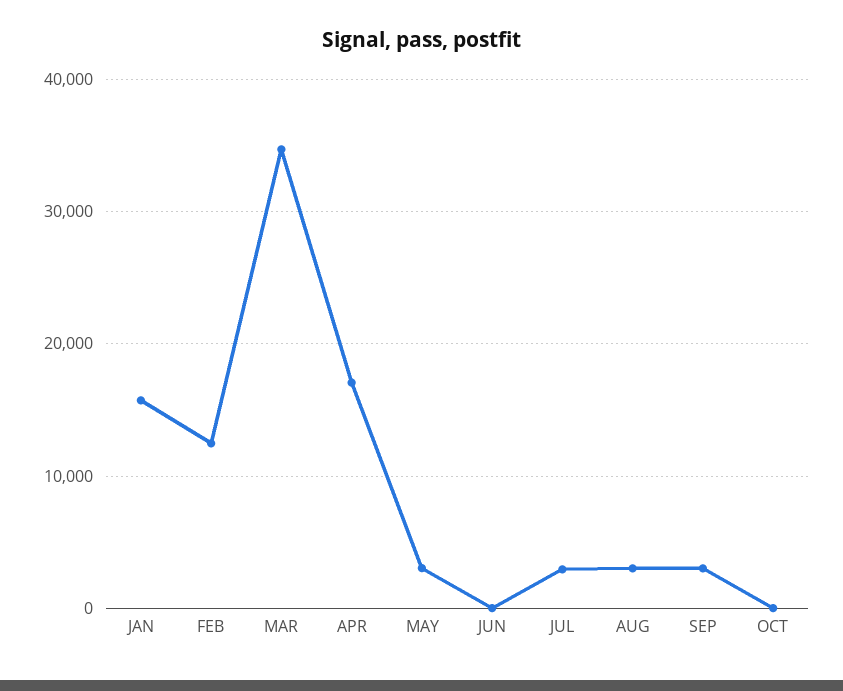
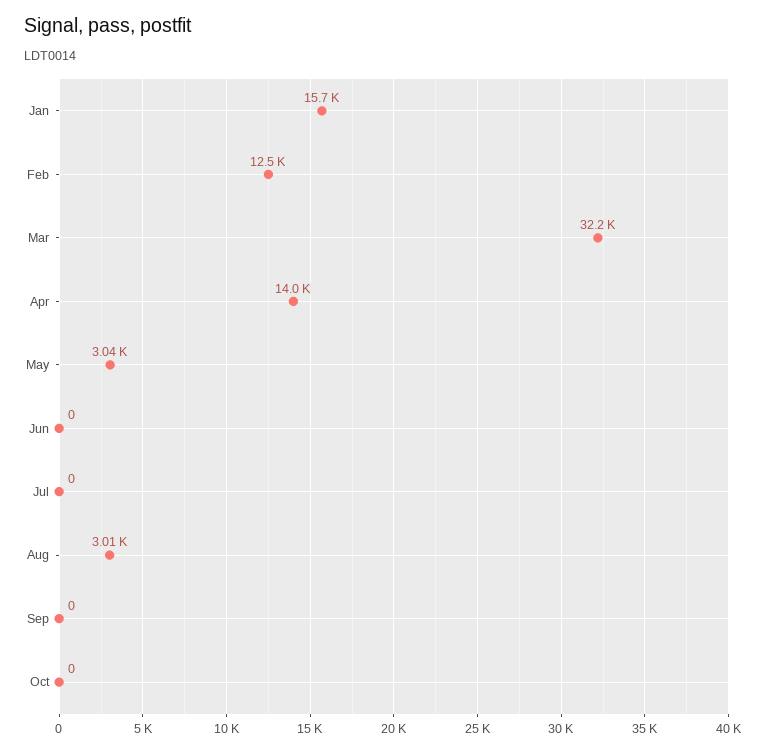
MAR: 35000 -> 32200
APR: 17000 -> 14000
JUL: 3000 -> 0
SEP: 3000 -> 0

